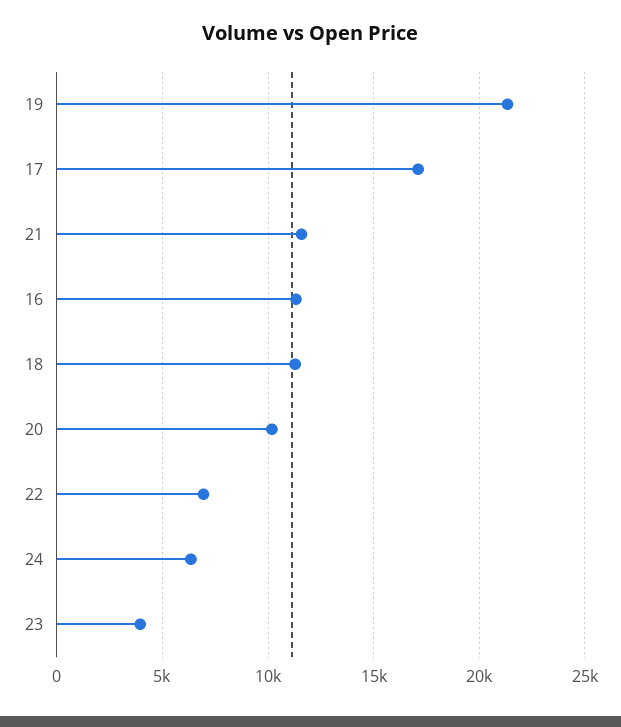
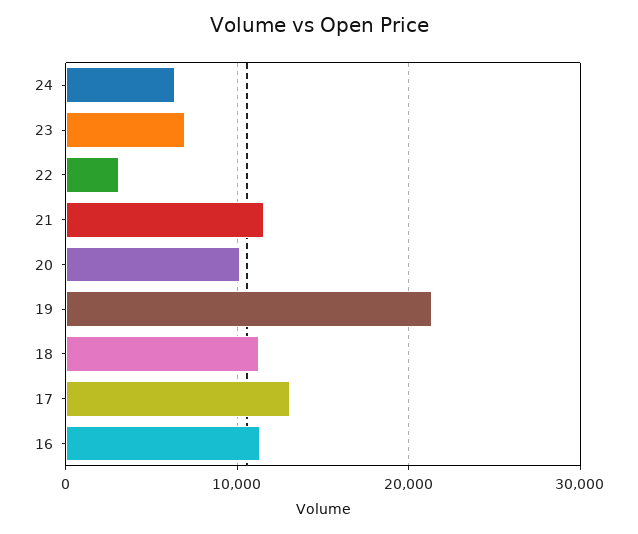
17: 17000 -> 13000
22: 7000 -> 3000
23: 4000 -> 7000

